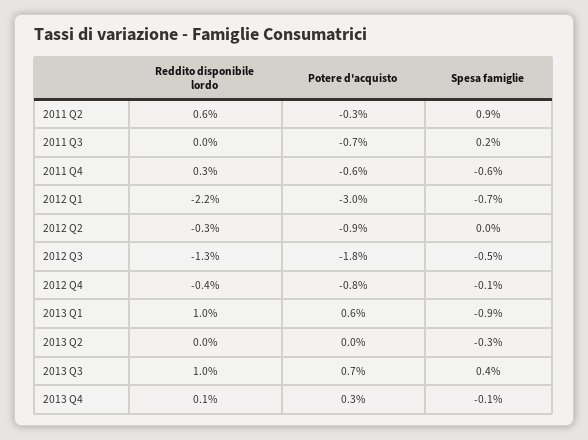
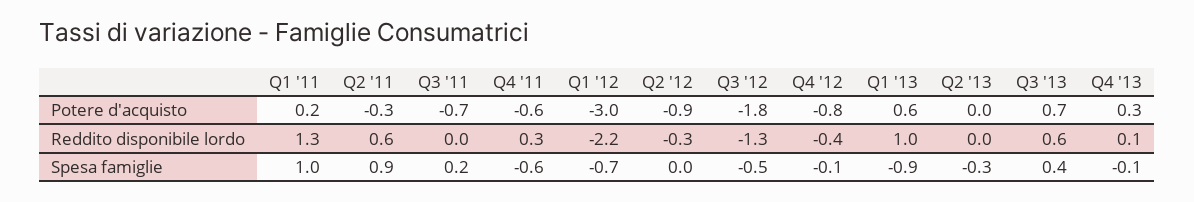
Reddito disponibile lordo, 2013 Q3: 1 -> 0.6
Potere d'acquisto, Q1 '11: none -> 0.2
Reddito disponibile lordo, Q1 '11: none -> 1.3
Spesa famiglie, Q1 '11: none -> 1

